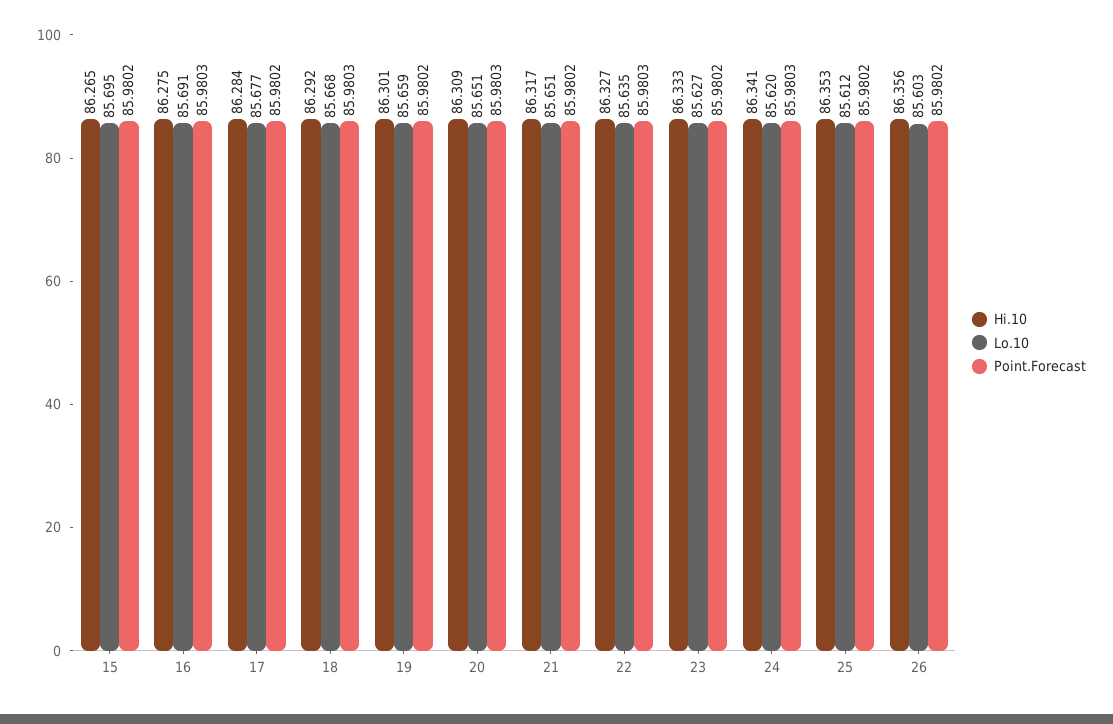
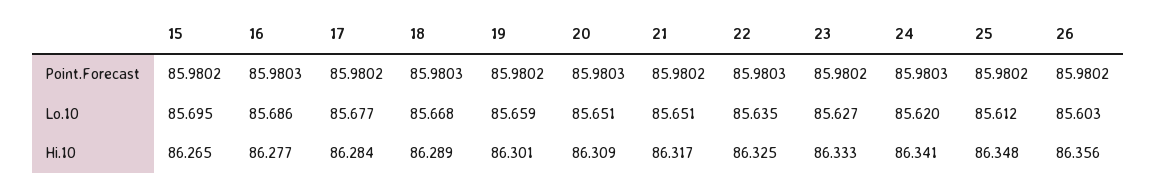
Hi.10, 16: 86.275 -> 86.277
Lo.10, 16: 85.691 -> 85.686
Hi.10, 18: 86.292 -> 86.289
Hi.10, 22: 86.327 -> 86.325
Hi.10, 25: 86.353 -> 86.348

